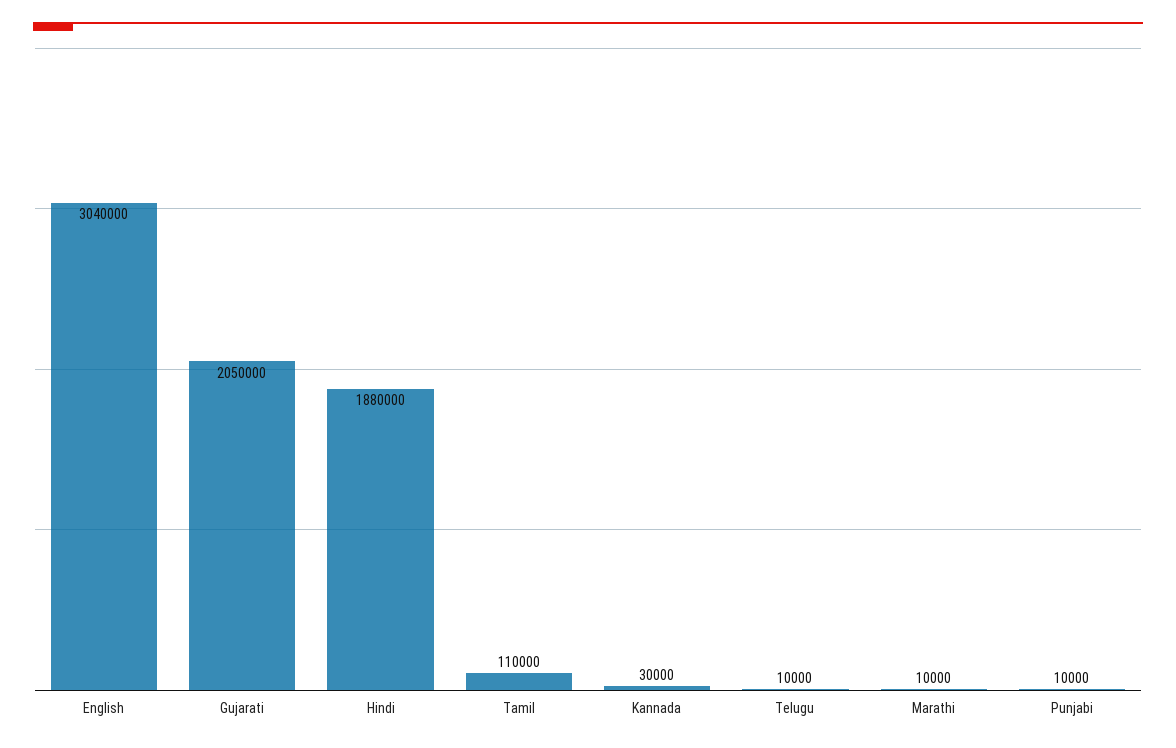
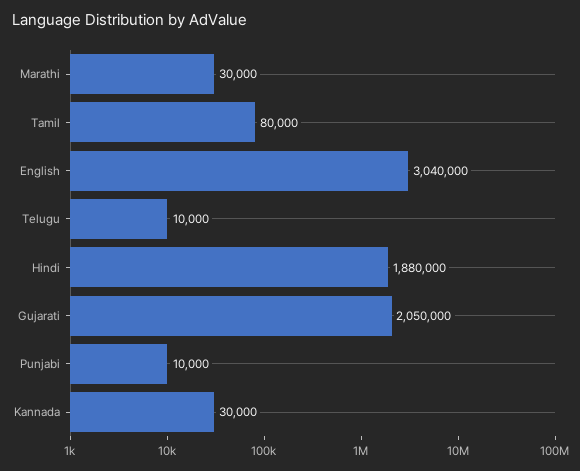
Tamil: 110000 -> 80000
Marathi: 10000 -> 30000

